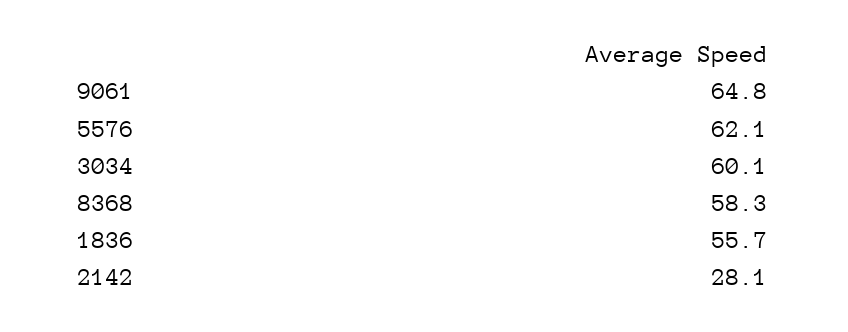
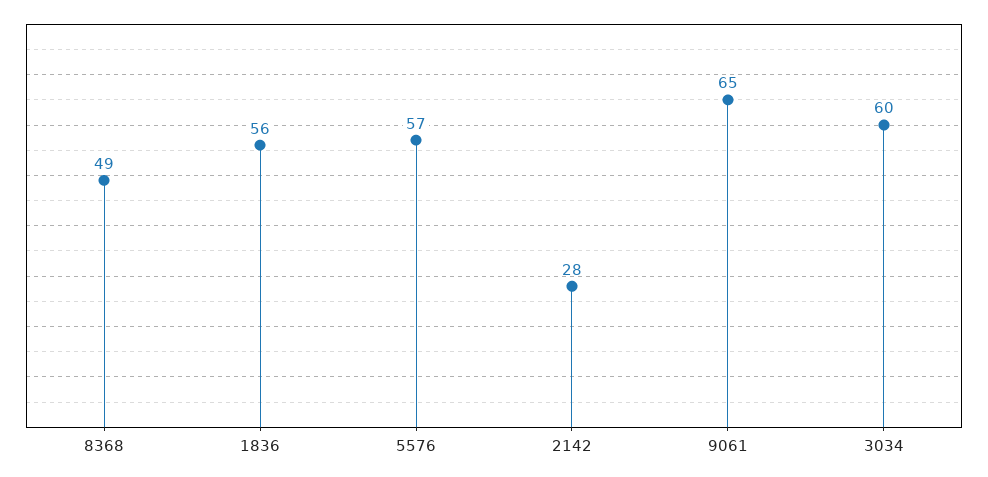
5576: 62.1 -> 57
8368: 58.3 -> 49

